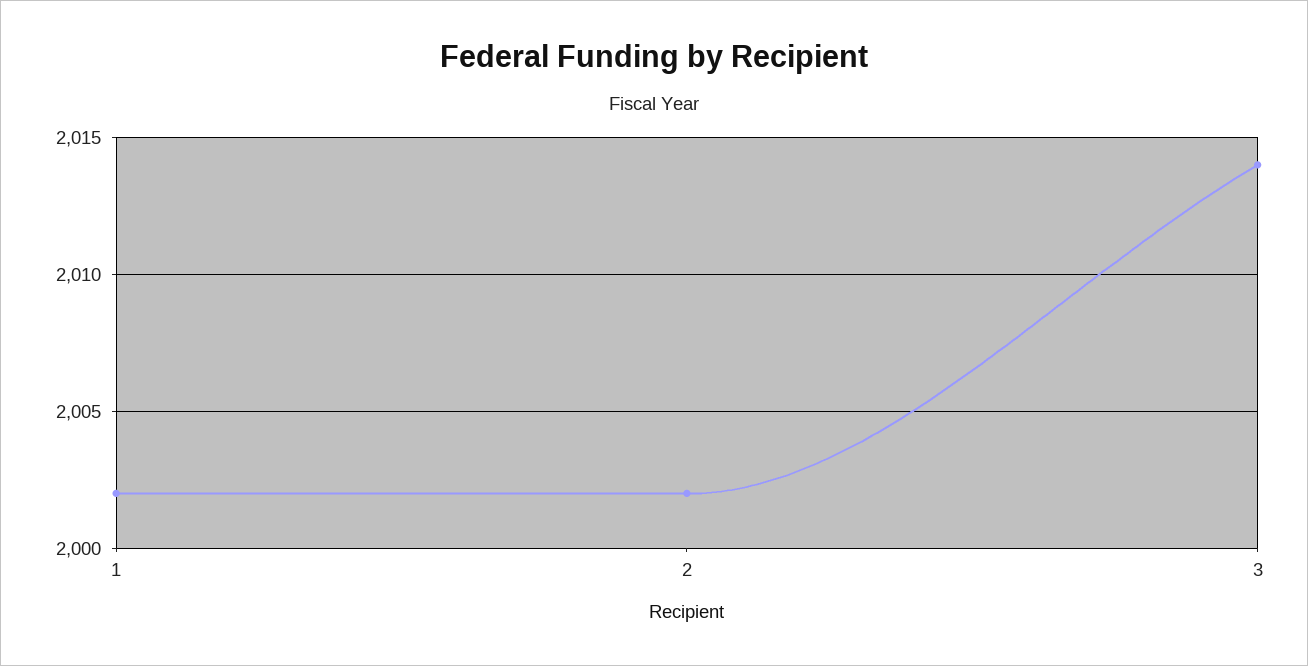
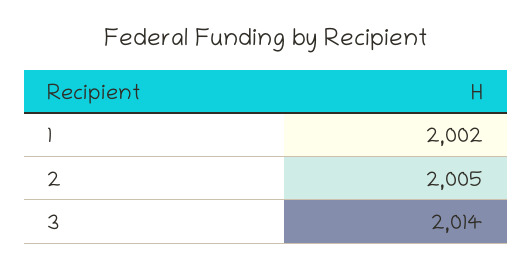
2: 2002 -> 2005

